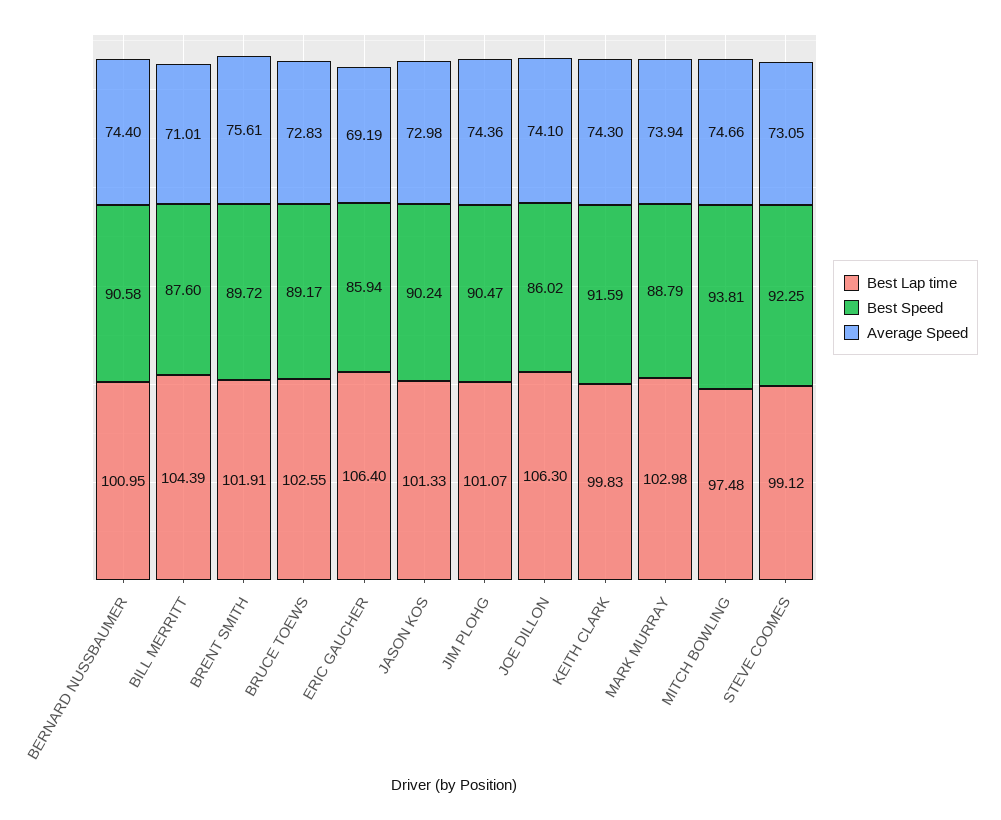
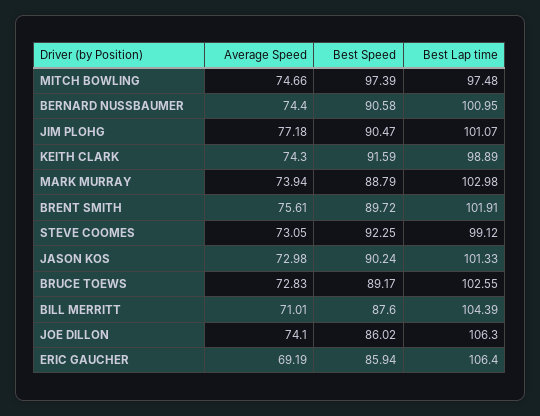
Average Speed, JIM PLOHG: 74.36 -> 77.18
Best Lap time, KEITH CLARK: 99.83 -> 98.89
Best Speed, MITCH BOWLING: 93.81 -> 97.39

